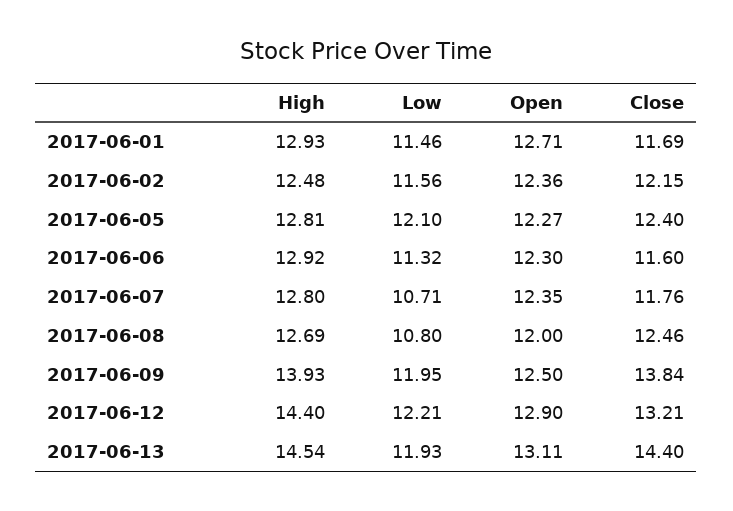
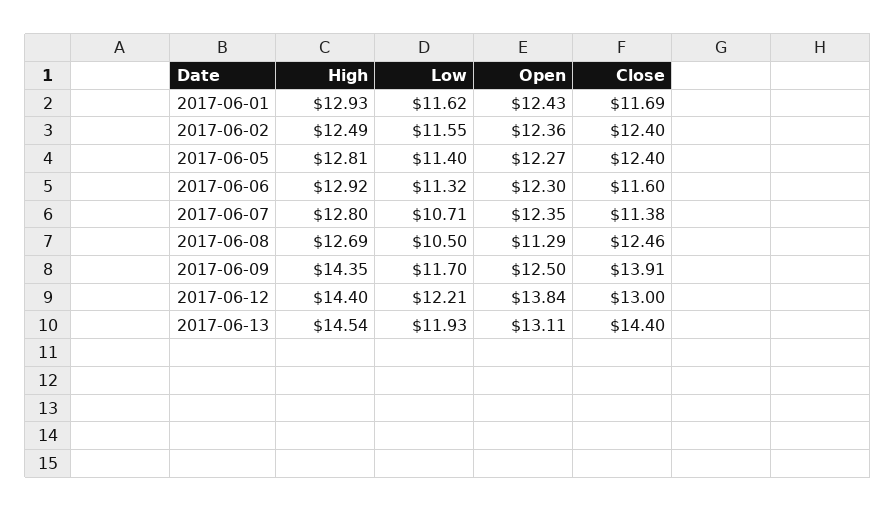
Low, 2017-06-01: 11.46 -> 11.62
Open, 2017-06-01: 12.71 -> 12.43
High, 2017-06-02: 12.48 -> 12.49
Low, 2017-06-02: 11.56 -> 11.55
Close, 2017-06-02: 12.15 -> 12.4
Low, 2017-06-05: 12.1 -> 11.4
Close, 2017-06-07: 11.76 -> 11.38
Low, 2017-06-08: 10.8 -> 10.5
Open, 2017-06-08: 12 -> 11.29
High, 2017-06-09: 13.93 -> 14.35
Low, 2017-06-09: 11.95 -> 11.7
Close, 2017-06-09: 13.84 -> 13.91
Open, 2017-06-12: 12.9 -> 13.84
Close, 2017-06-12: 13.21 -> 13

